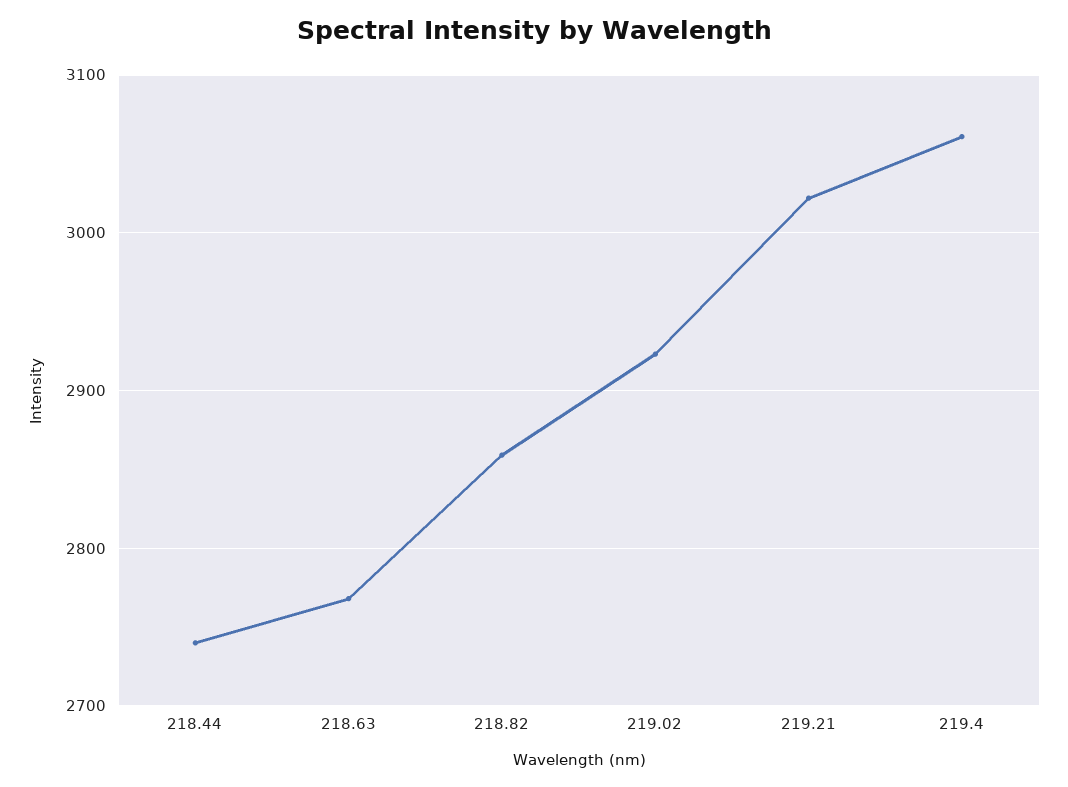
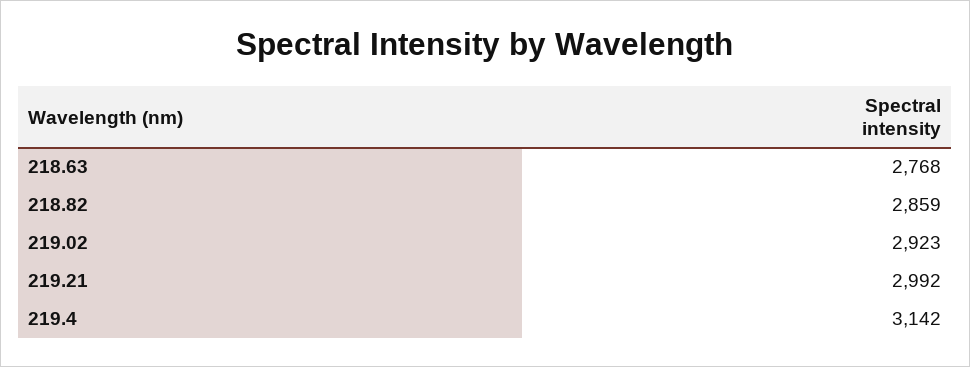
218.44: 2740 -> none
219.21: 3020 -> 2992
219.4: 3060 -> 3142

